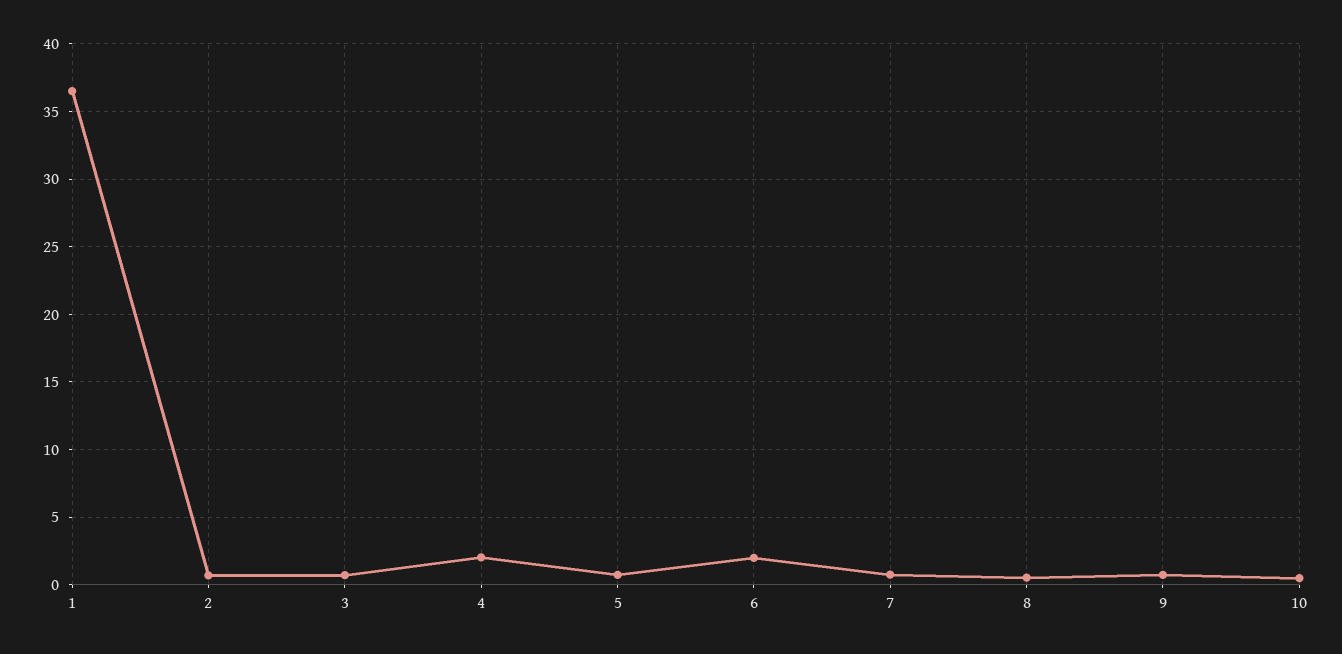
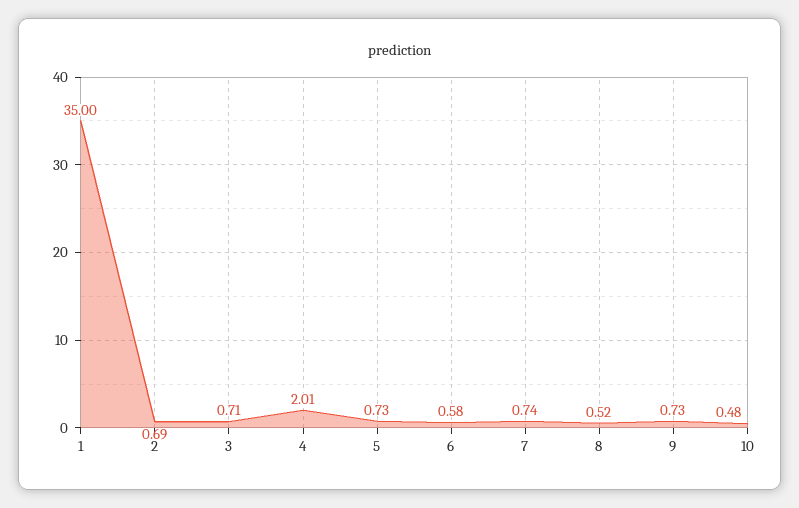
1: 36.5 -> 35
6: 2 -> 0.58

